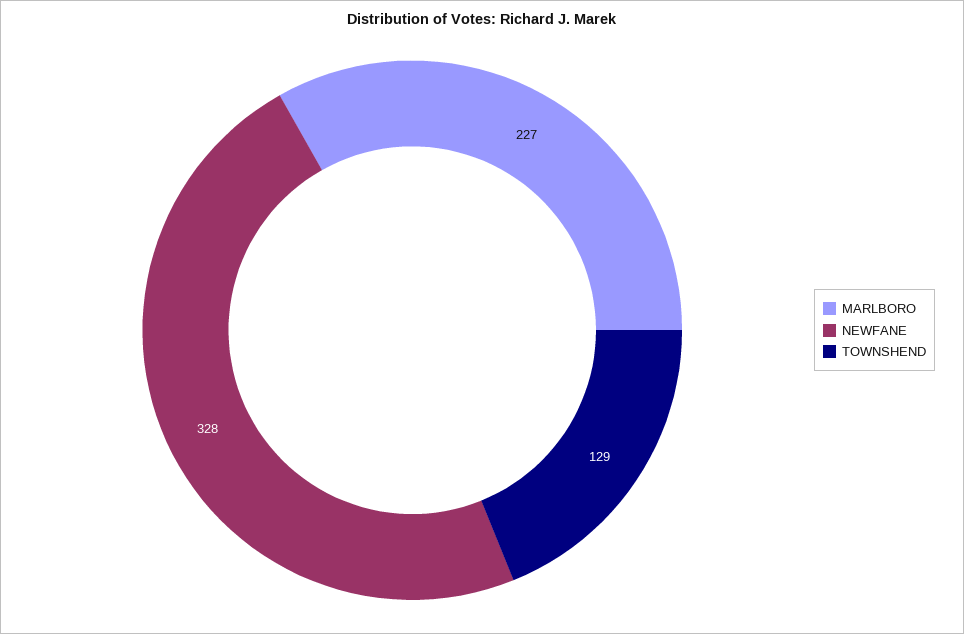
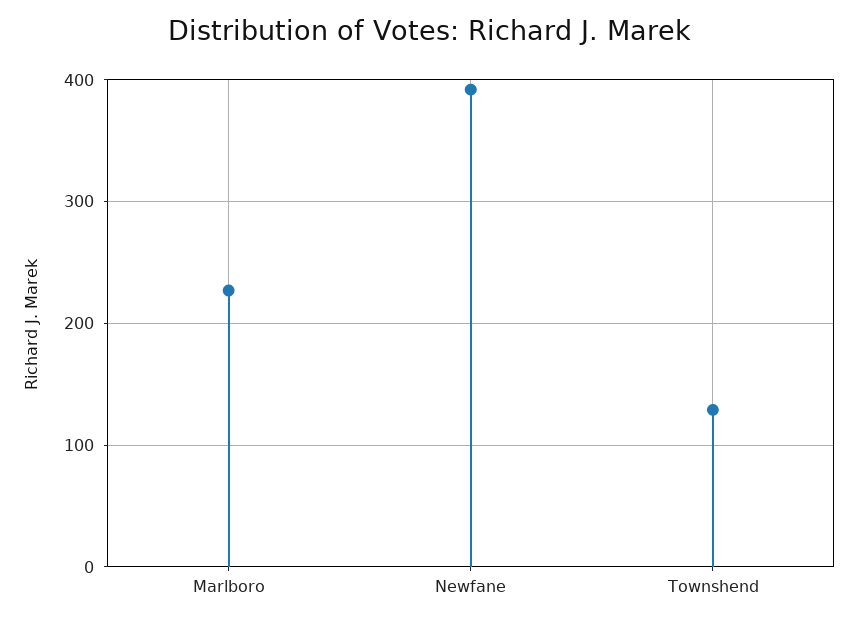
NEWFANE: 328 -> 390

